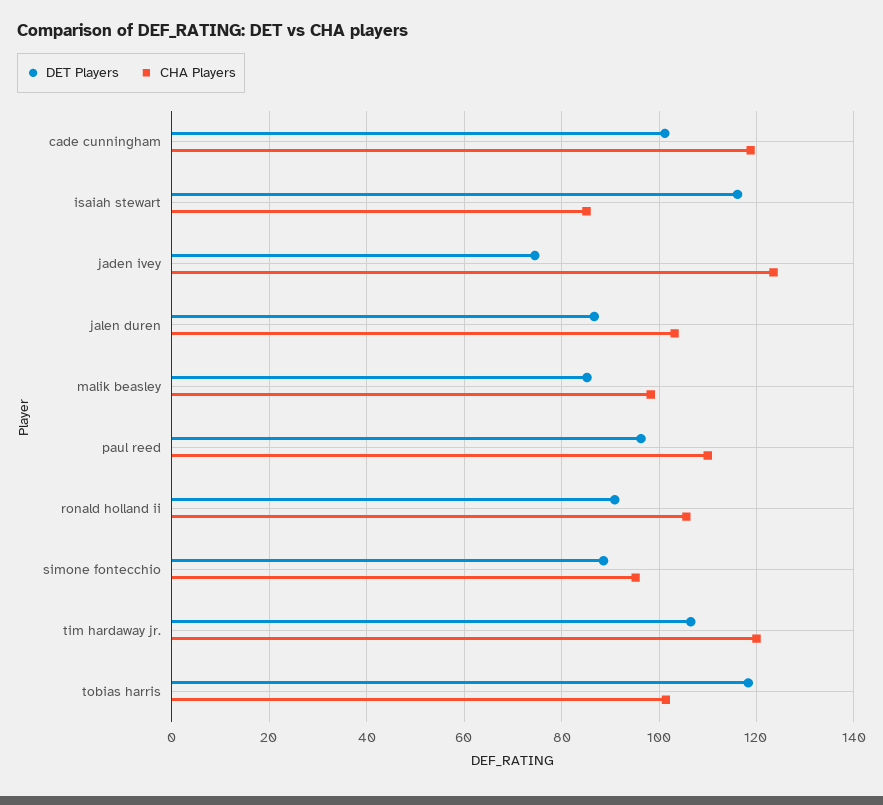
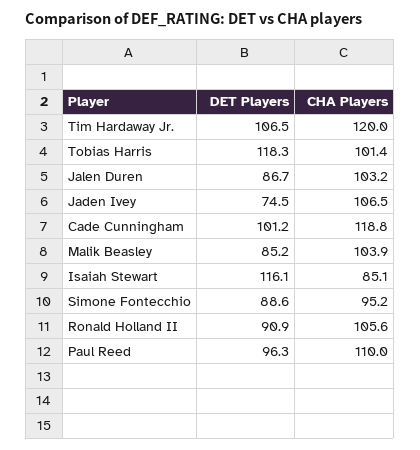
CHA Players, jaden ivey: 124 -> 106.5
CHA Players, malik beasley: 98 -> 103.9

